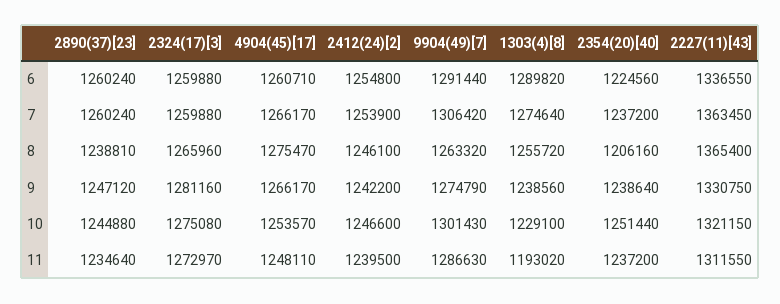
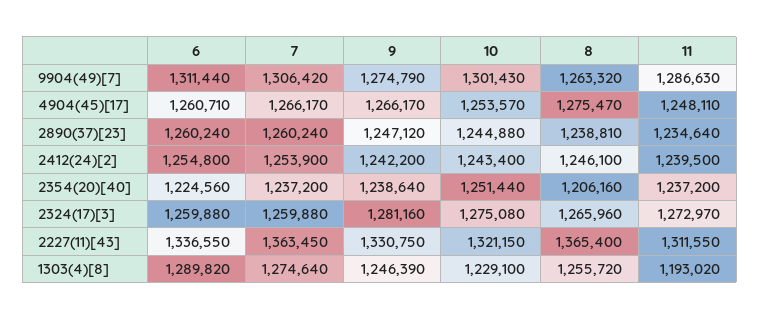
9904(49)[7], 6: 1291440 -> 1311440
1303(4)[8], 9: 1238560 -> 1246390
2412(24)[2], 10: 1246600 -> 1243400

